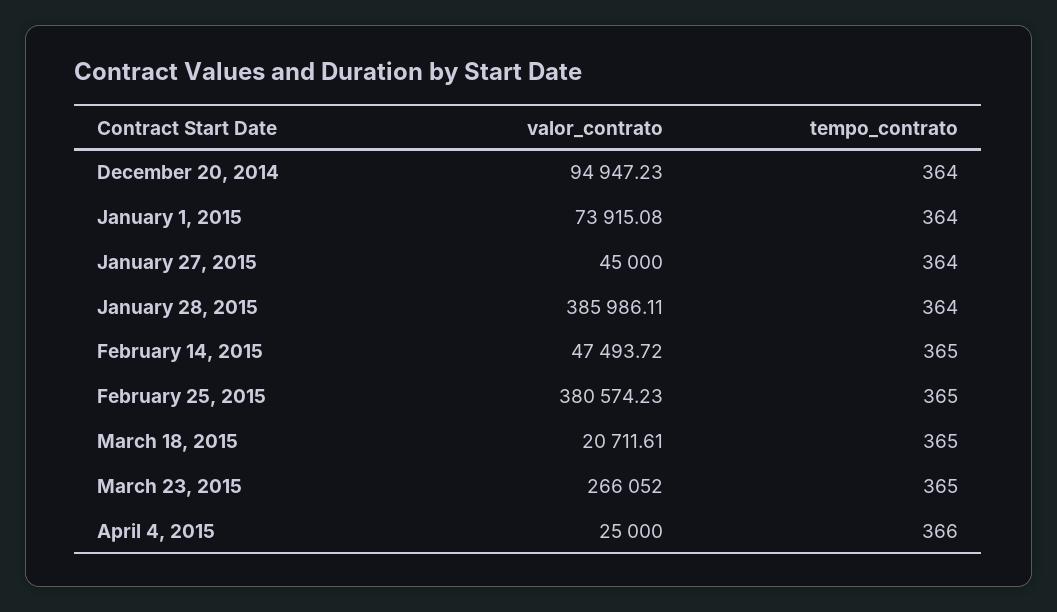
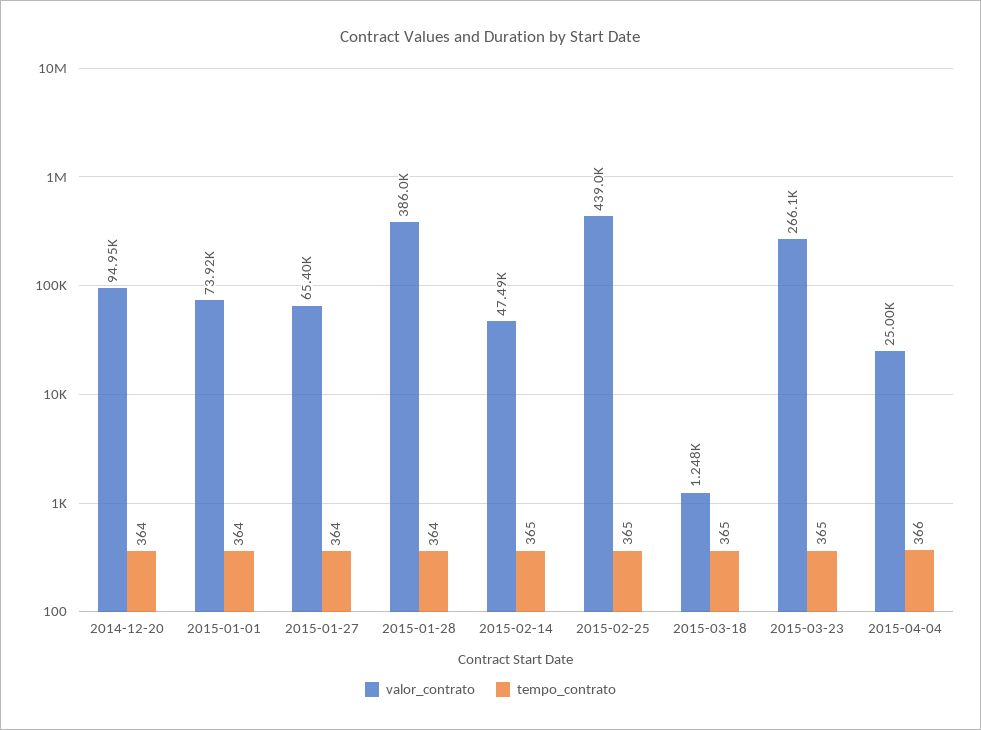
valor_contrato, January 27, 2015: 45000 -> 65400
valor_contrato, February 25, 2015: 380574.23 -> 439000
valor_contrato, March 18, 2015: 20711.61 -> 1248

